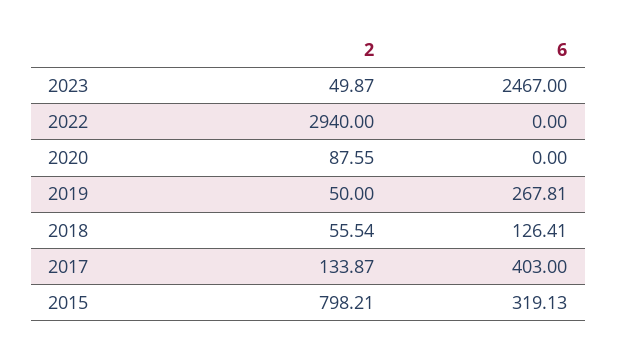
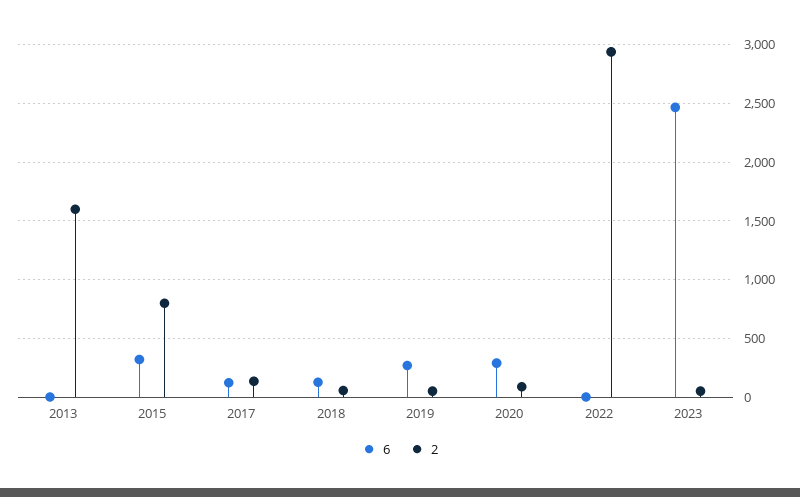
6, 2020: 0 -> 300
6, 2017: 403 -> 100
6, 2013: none -> 0
2, 2013: none -> 1600

